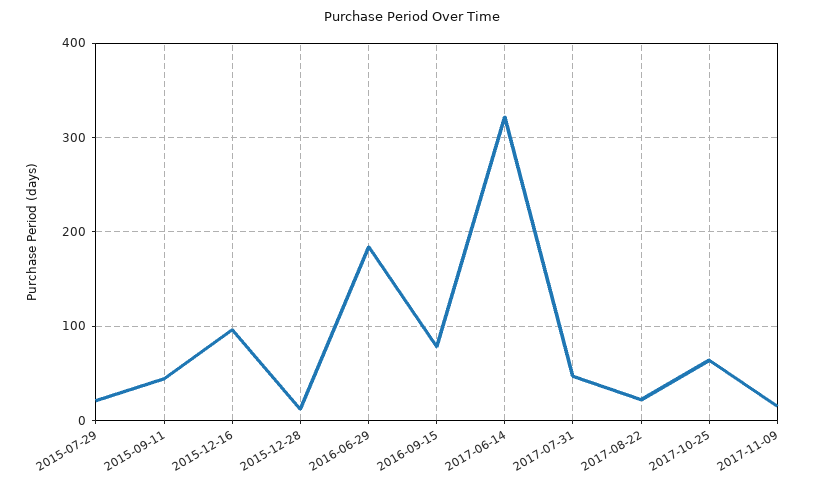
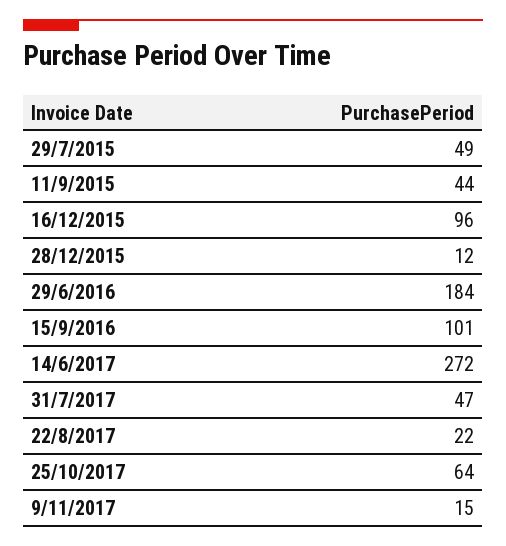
2015-07-29: 20 -> 49
2016-09-15: 80 -> 101
2017-06-14: 320 -> 272

